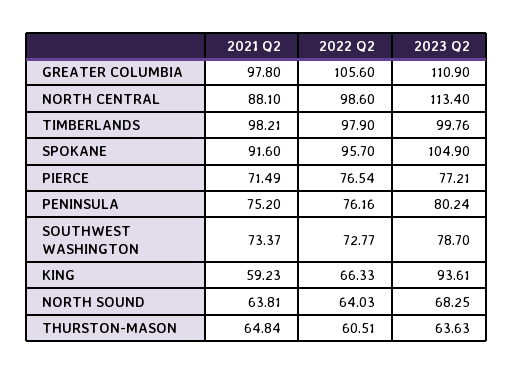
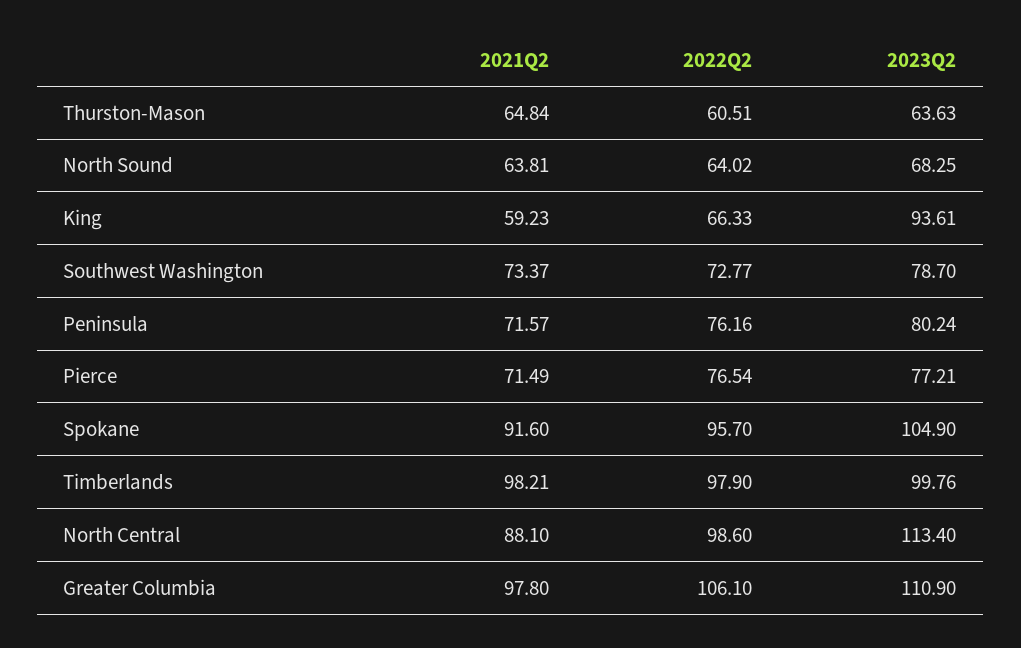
2022 Q2, GREATER COLUMBIA: 105.6 -> 106.1
2021 Q2, PENINSULA: 75.2 -> 71.57
2022 Q2, NORTH SOUND: 64.03 -> 64.02

